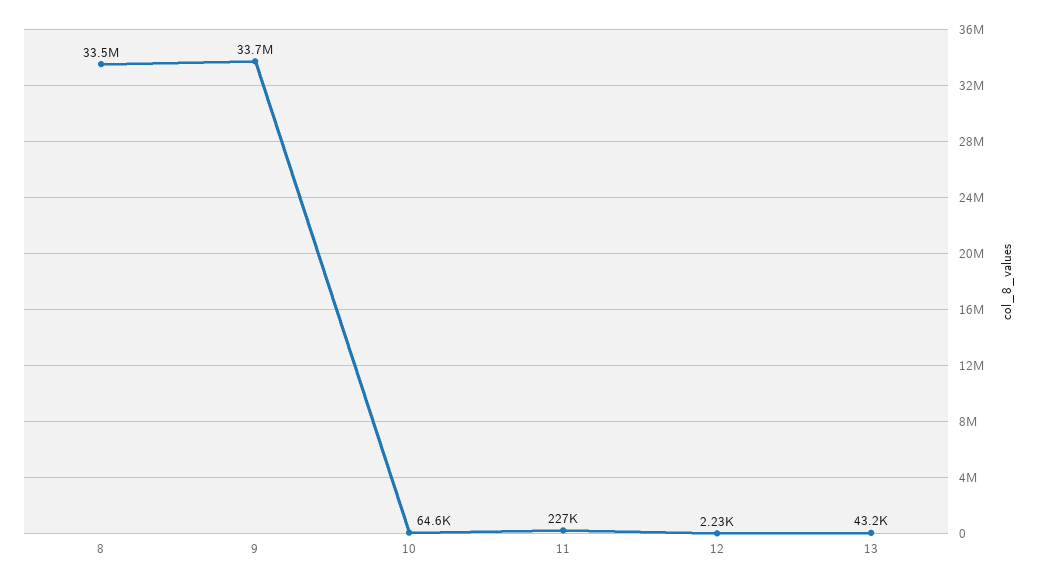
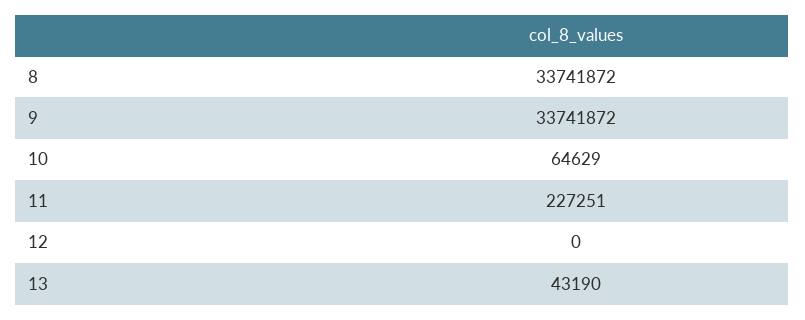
8: 33500000 -> 33741872
12: 2230 -> 0

